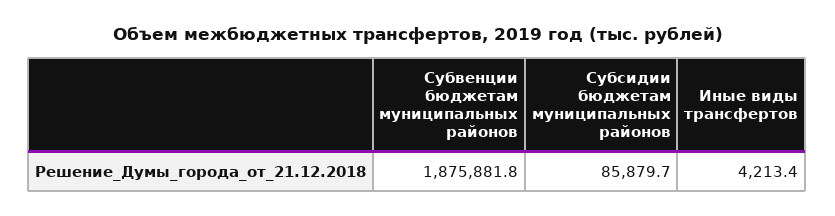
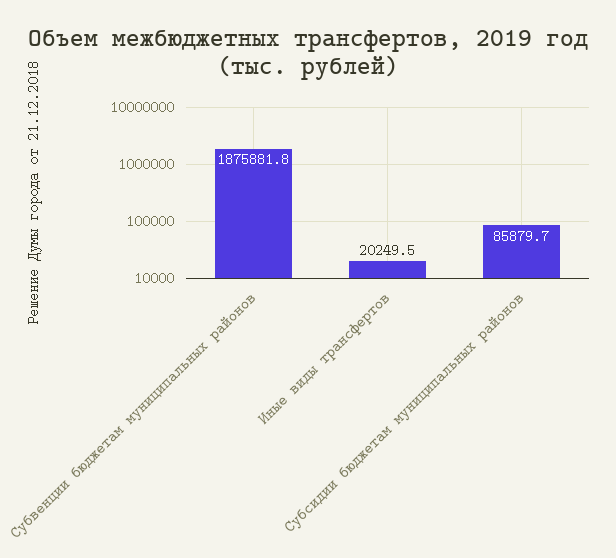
Иные виды трансфертов: 4213.4 -> 20249.5

